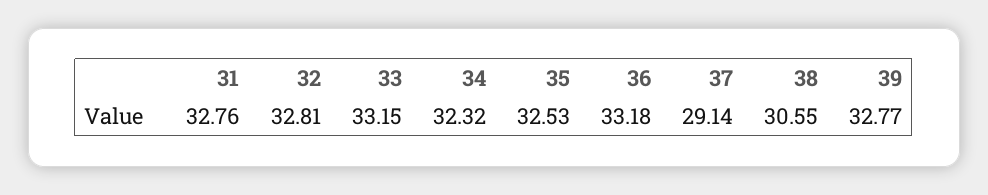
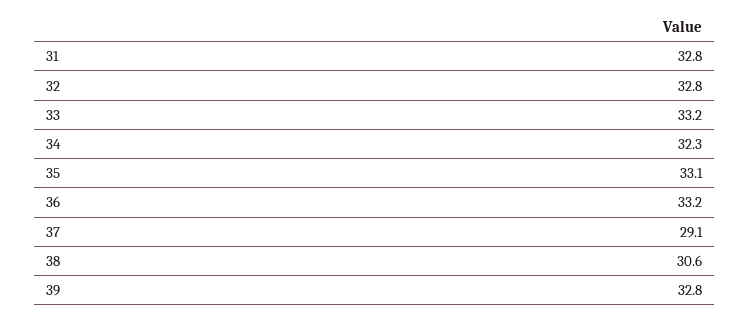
35: 32.53 -> 33.1

